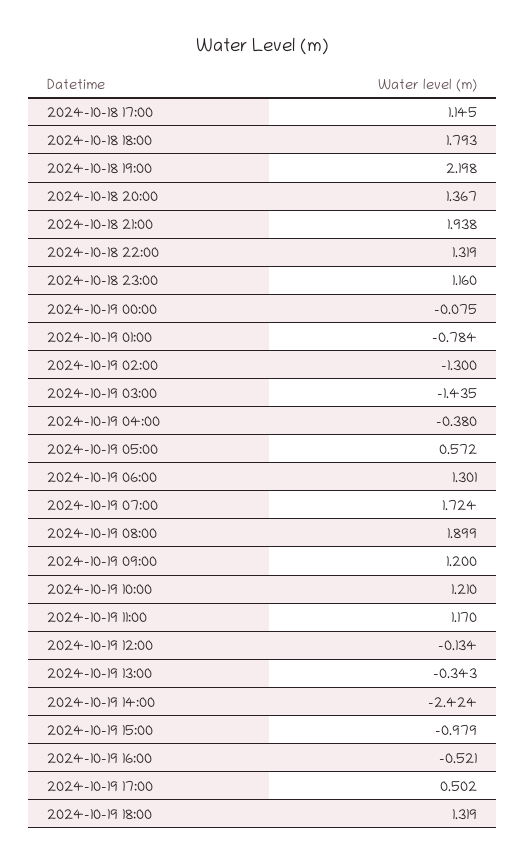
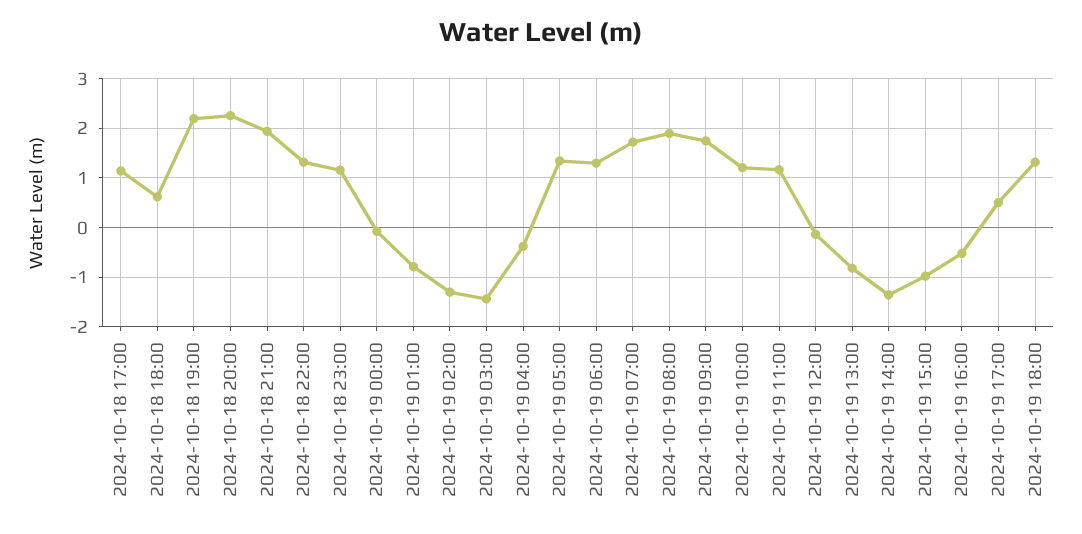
2024-10-18 18:00: 1.793 -> 0.6
2024-10-18 20:00: 1.367 -> 2.2
2024-10-19 05:00: 0.572 -> 1.4
2024-10-19 09:00: 1.2 -> 1.8
2024-10-19 13:00: -0.343 -> -0.8
2024-10-19 14:00: -2.424 -> -1.4

